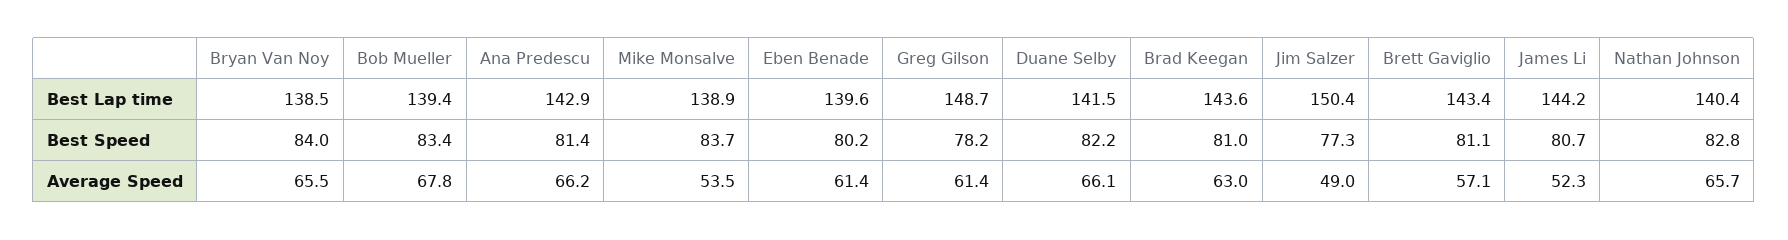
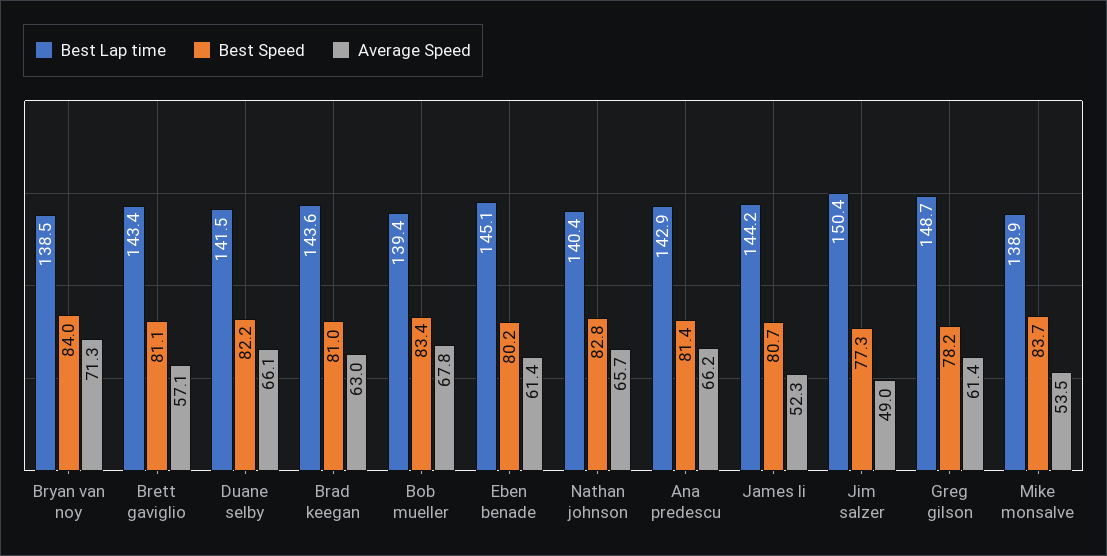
Best Lap time, Eben Benade: 139.6 -> 145.1
Average Speed, Bryan Van Noy: 65.5 -> 71.3

